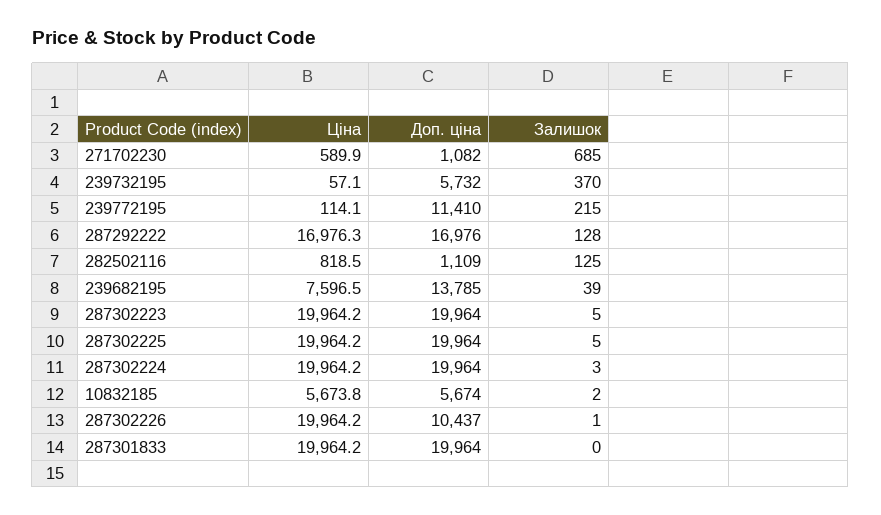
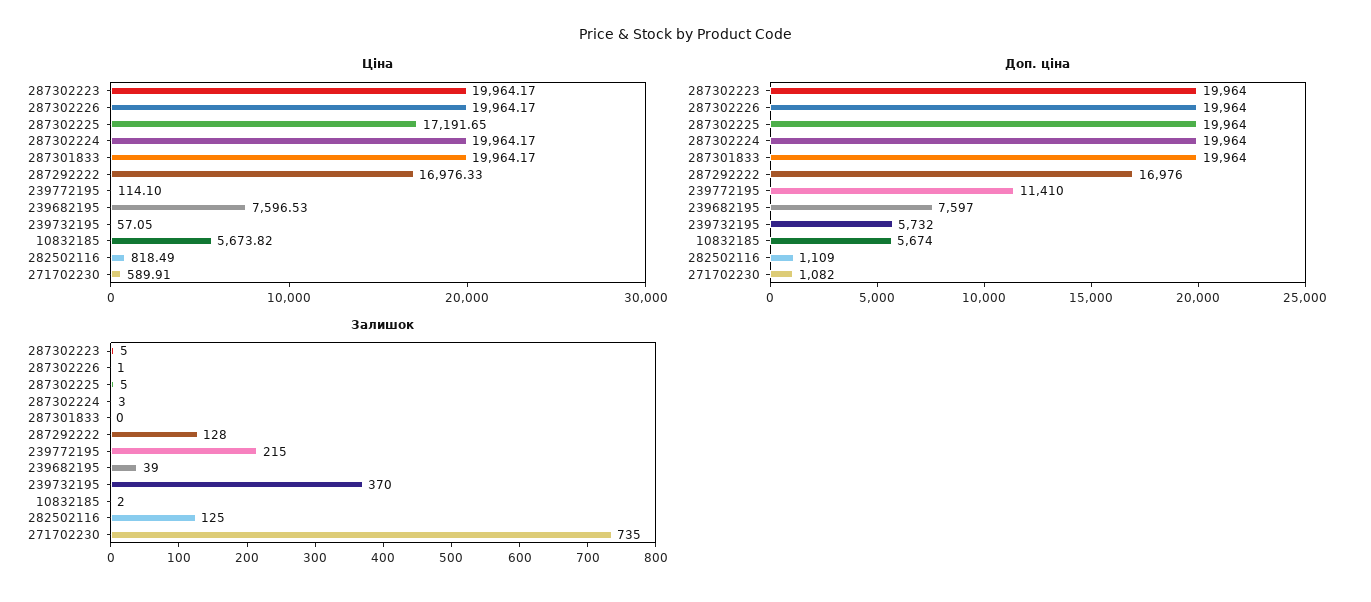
Залишок, 271702230: 685 -> 735
Доп. ціна, 239682195: 13785 -> 7597
Ціна, 287302225: 19964.2 -> 17191.65
Доп. ціна, 287302226: 10437 -> 19964

